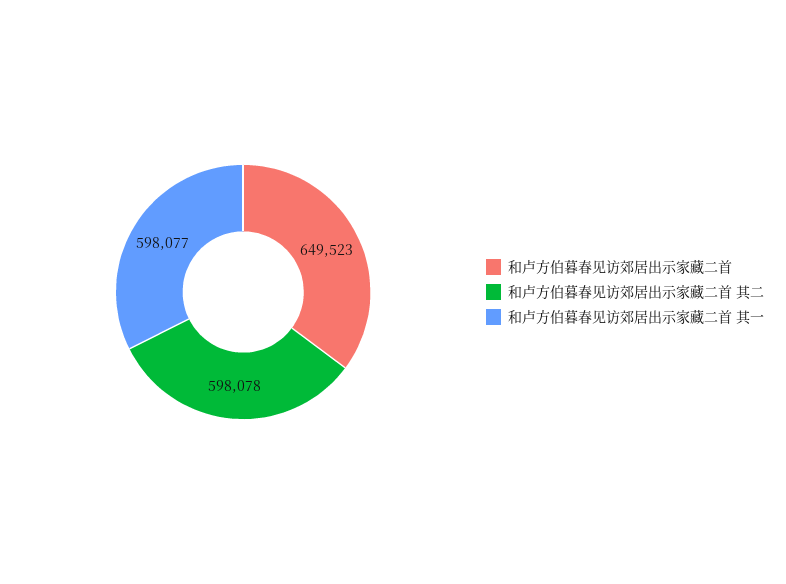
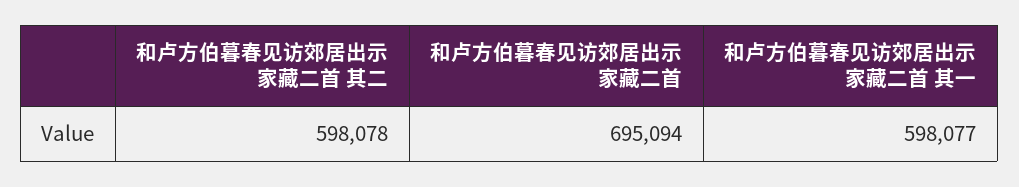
和卢方伯暮春见访郊居出示家藏二首: 649523 -> 695094

